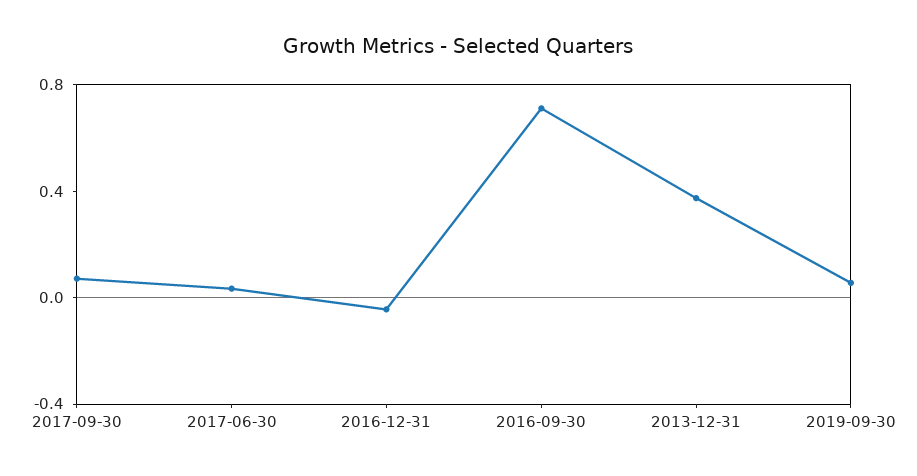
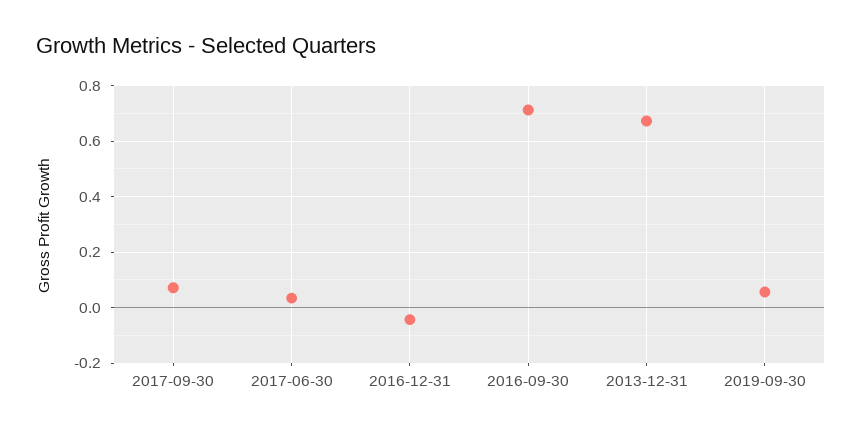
2013-12-31: 0.4 -> 0.675

